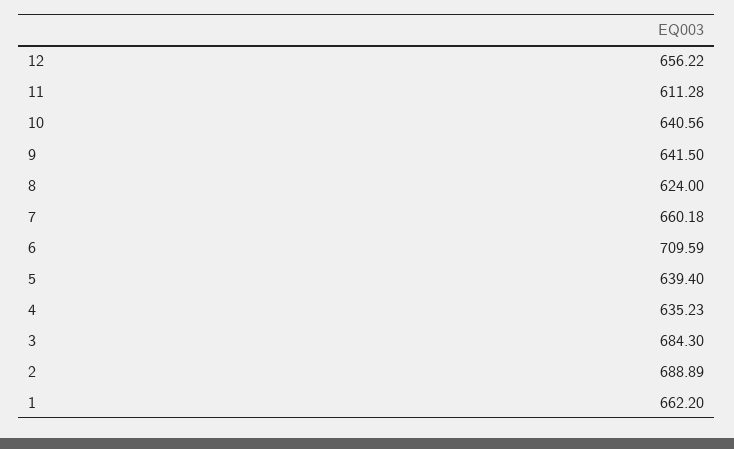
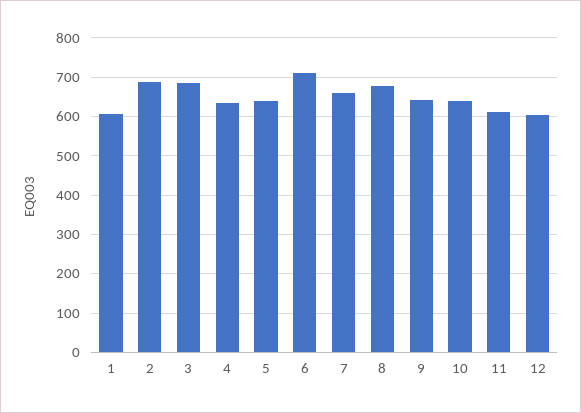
12: 656.22 -> 600
8: 624 -> 680
1: 662.2 -> 600

